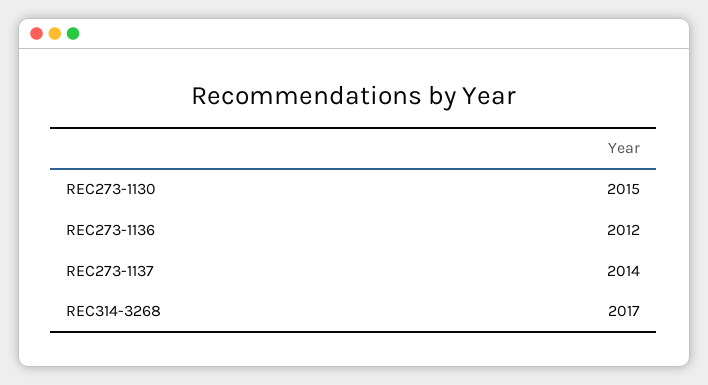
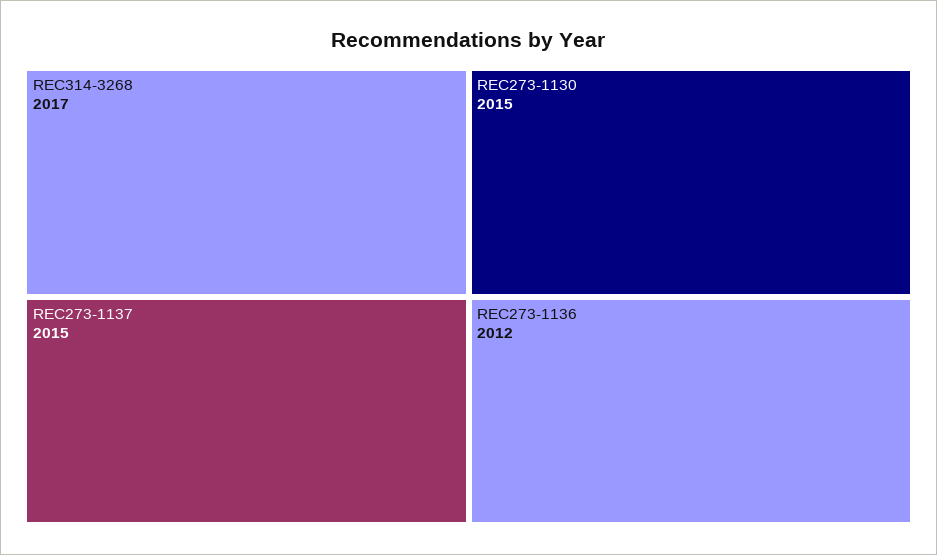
REC273-1137: 2014 -> 2015

